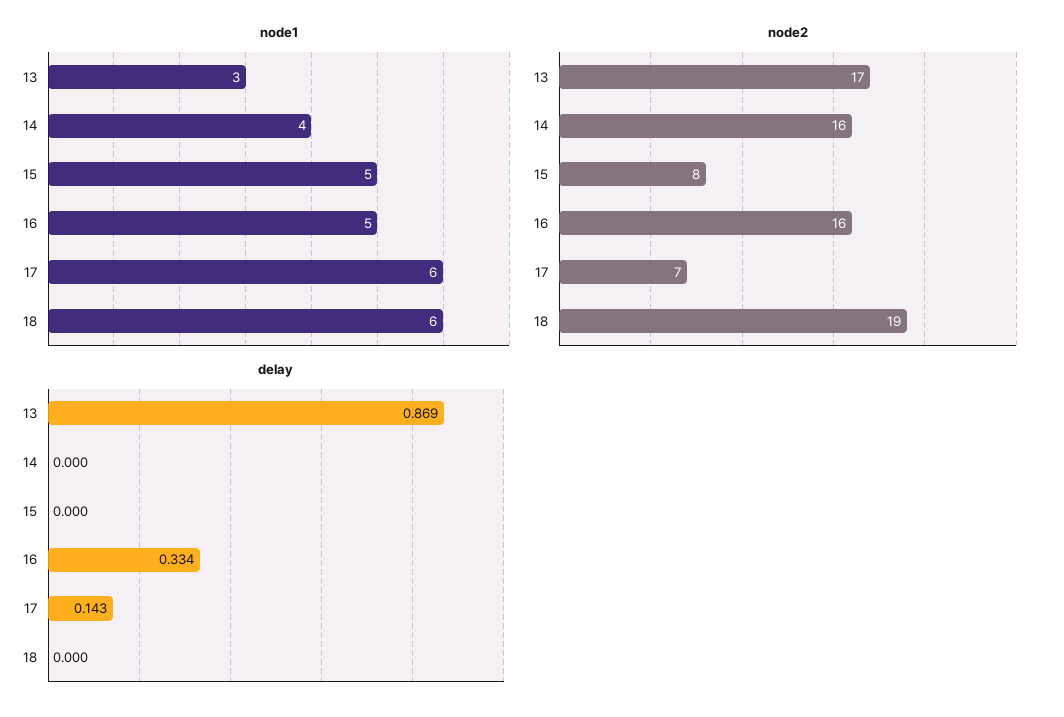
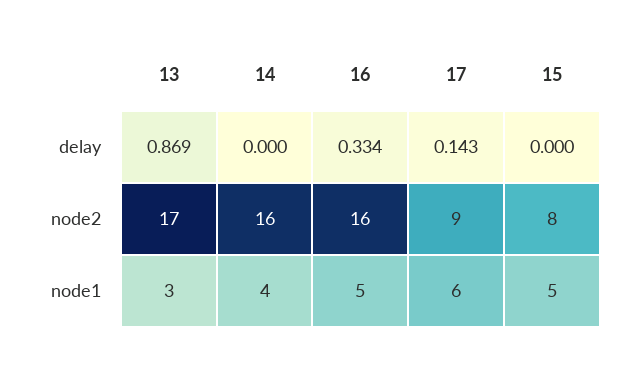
node1, 18: 6 -> none
node2, 17: 7 -> 9
node2, 18: 19 -> none
delay, 18: 0 -> none

